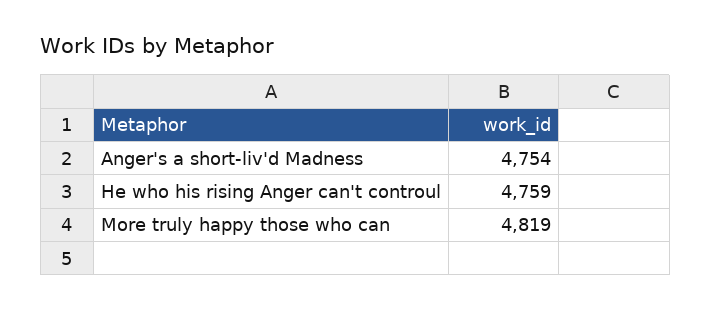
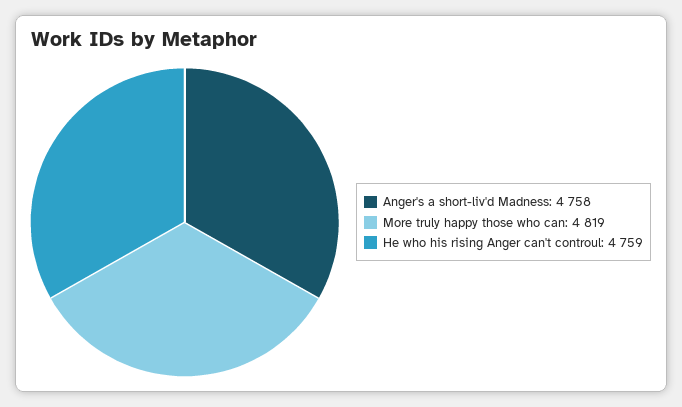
Anger's a short-liv'd Madness: 4754 -> 4758

